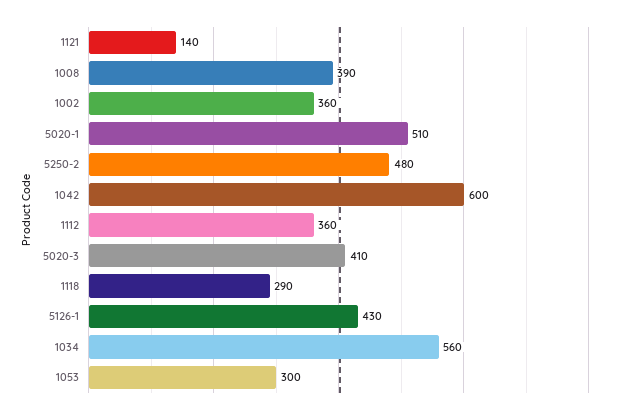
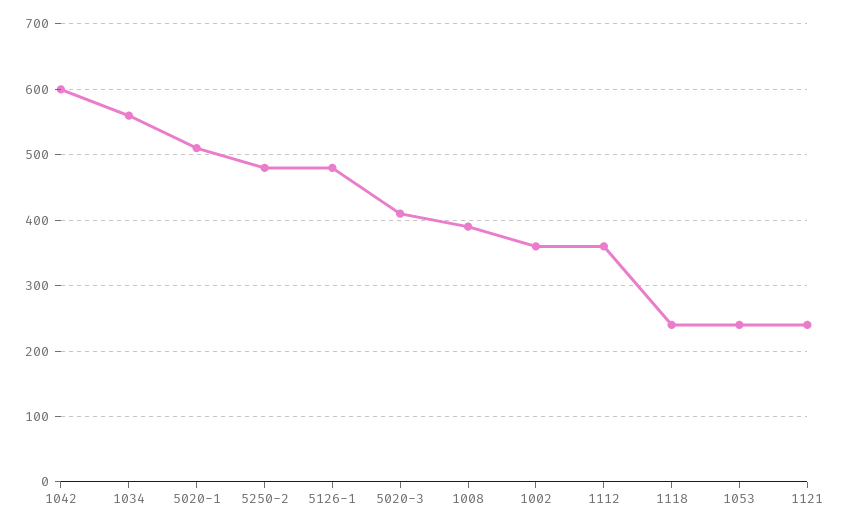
1121: 140 -> 240
1118: 290 -> 240
5126-1: 430 -> 480
1053: 300 -> 240

